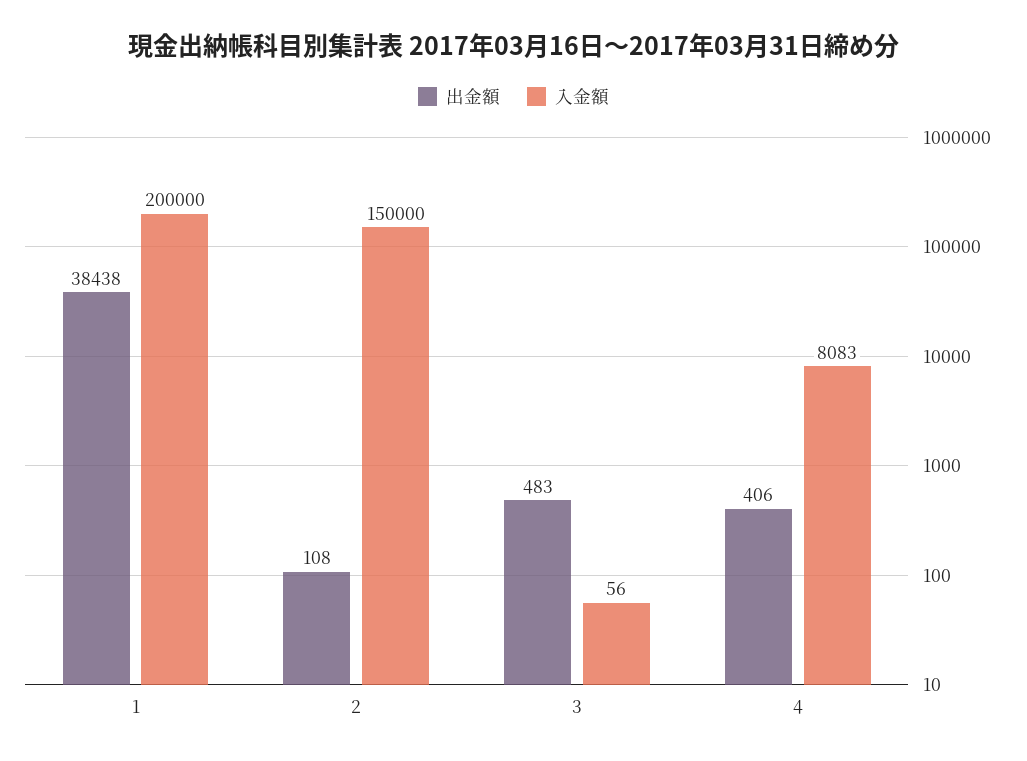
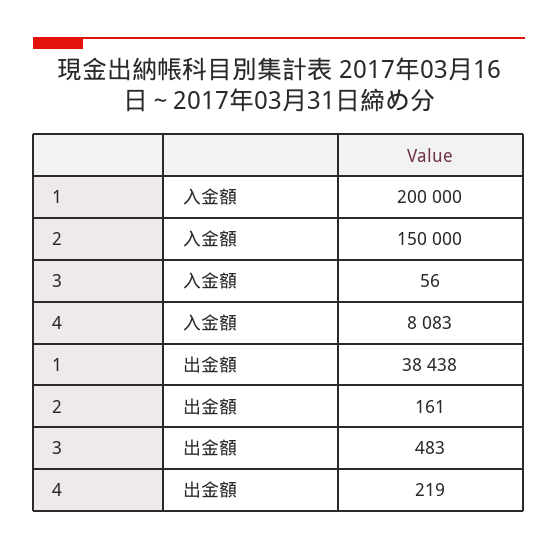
出金額, 2: 108 -> 161
出金額, 4: 406 -> 219

